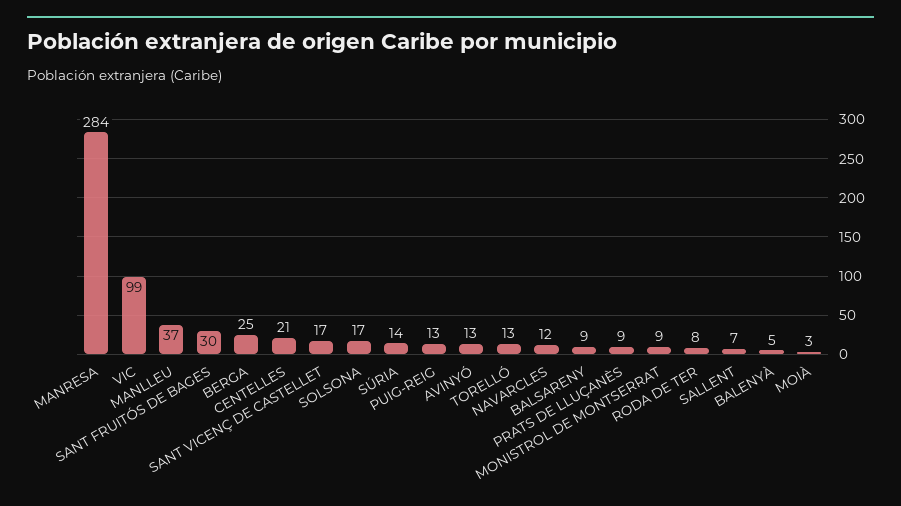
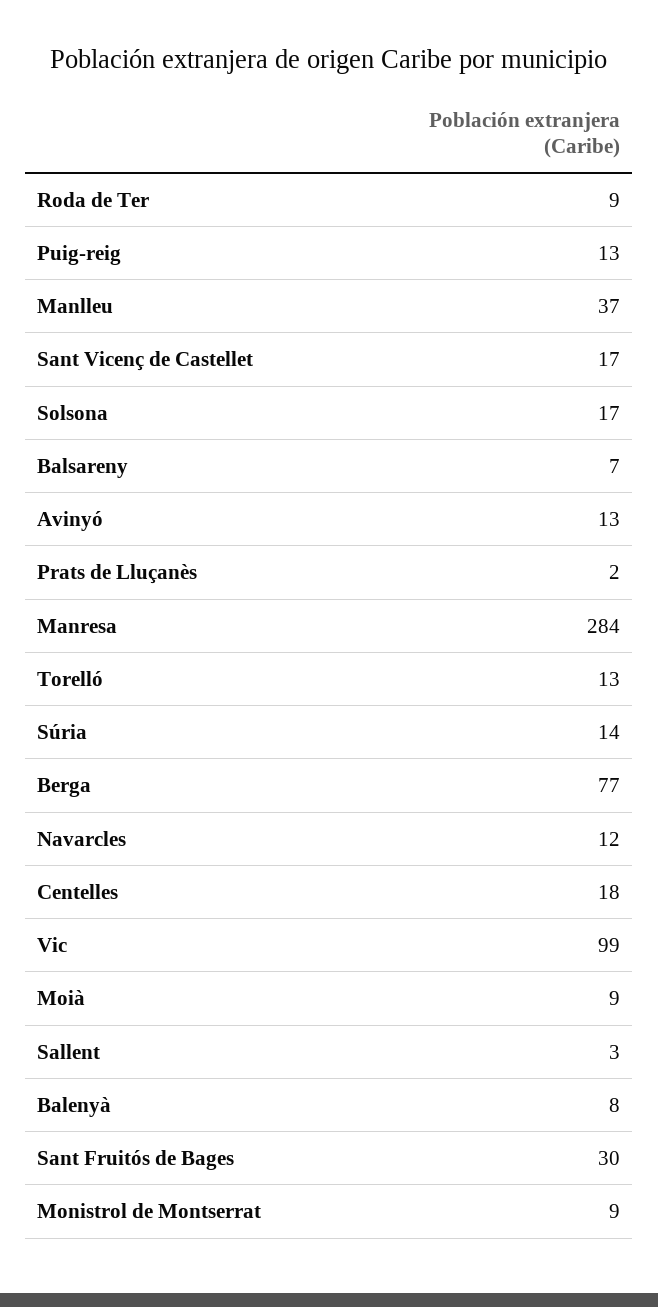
BERGA: 25 -> 77
CENTELLES: 21 -> 18
BALSARENY: 9 -> 7
PRATS DE LLUÇANÈS: 9 -> 2
RODA DE TER: 8 -> 9
SALLENT: 7 -> 3
BALENYÀ: 5 -> 8
MOIÀ: 3 -> 9

